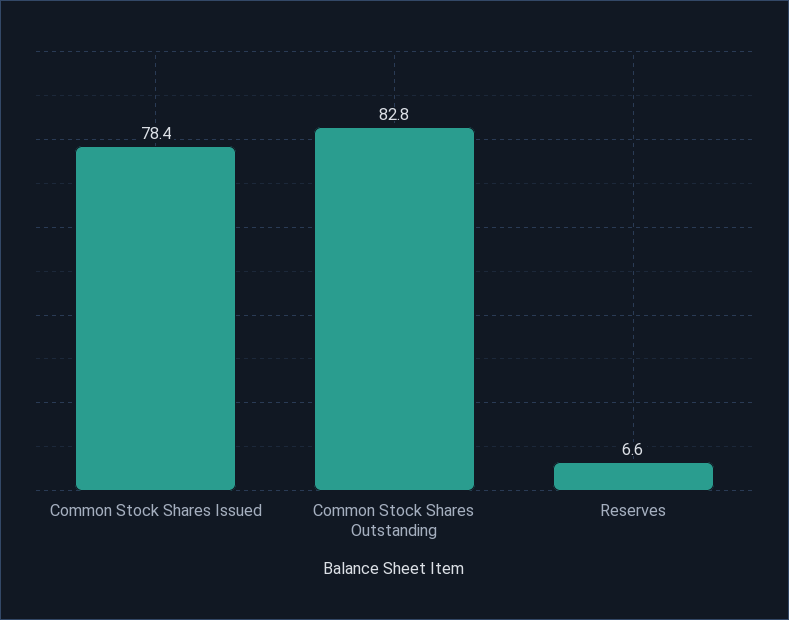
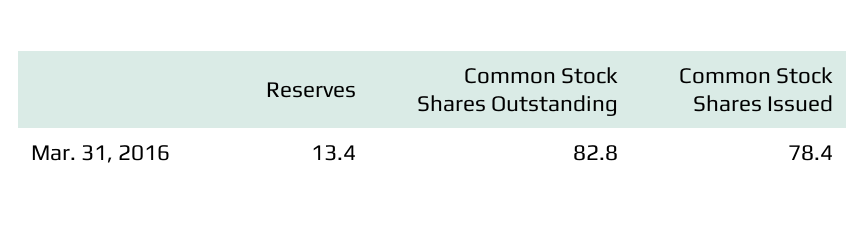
Reserves: 6.6 -> 13.4

